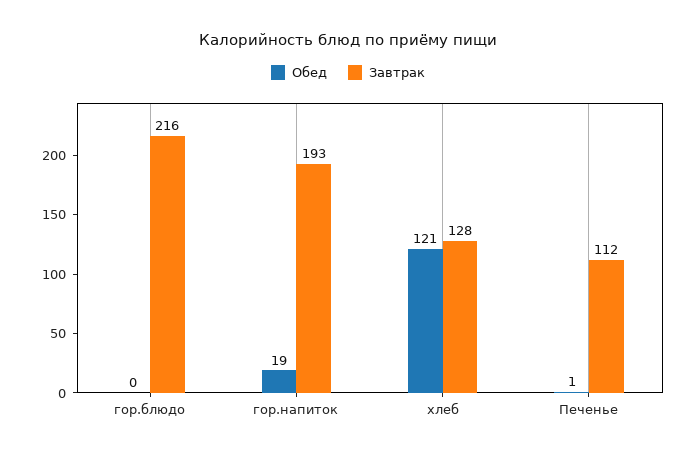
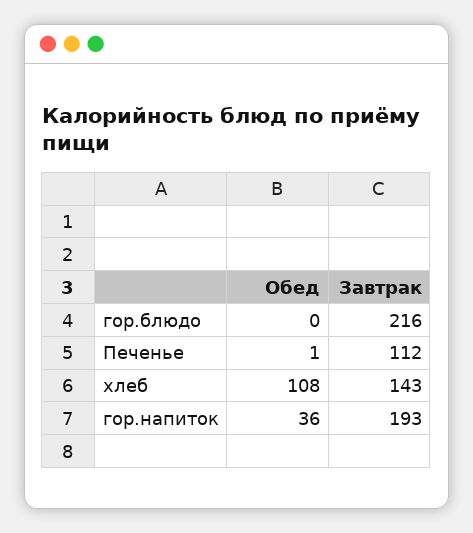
Обед, гор.напиток: 19 -> 36
Обед, хлеб: 121 -> 108
Завтрак, хлеб: 128 -> 143

